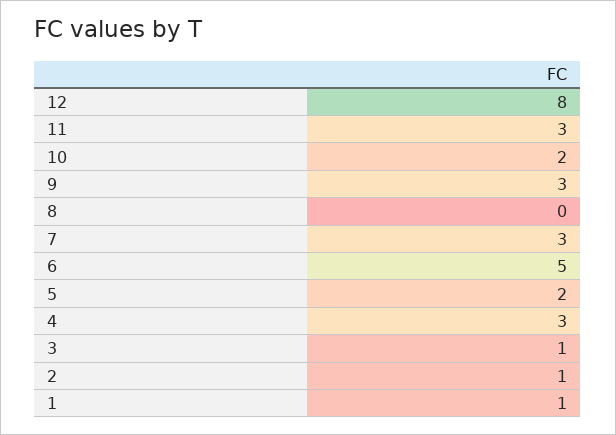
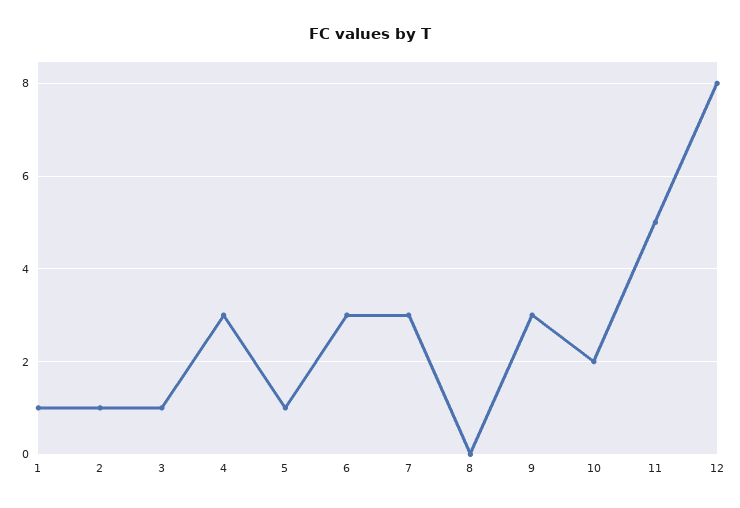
11: 3 -> 5
6: 5 -> 3
5: 2 -> 1

